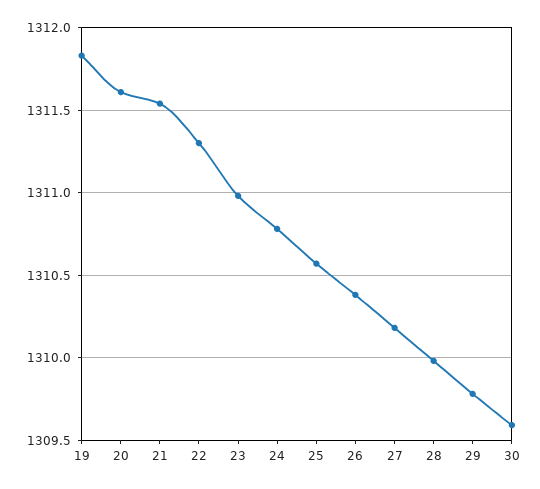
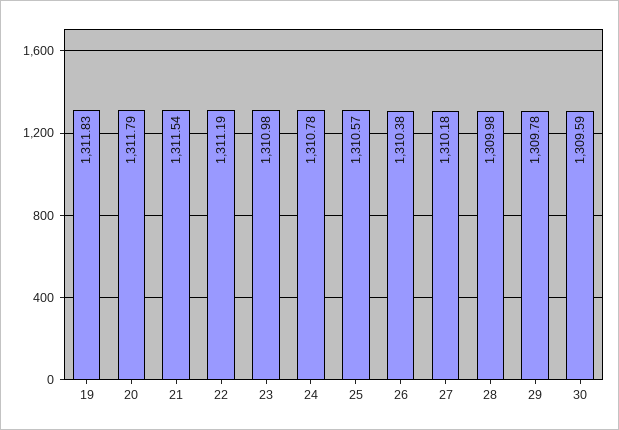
20: 1311.6 -> 1311.79
22: 1311.3 -> 1311.19

